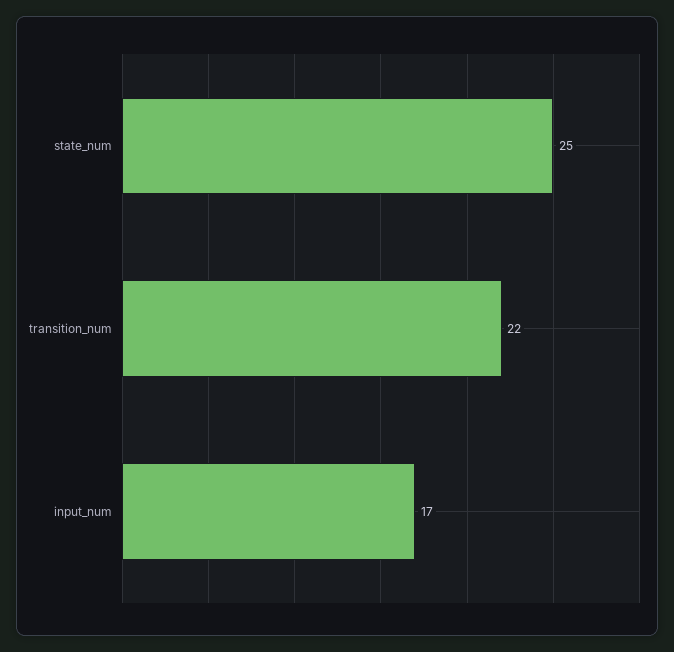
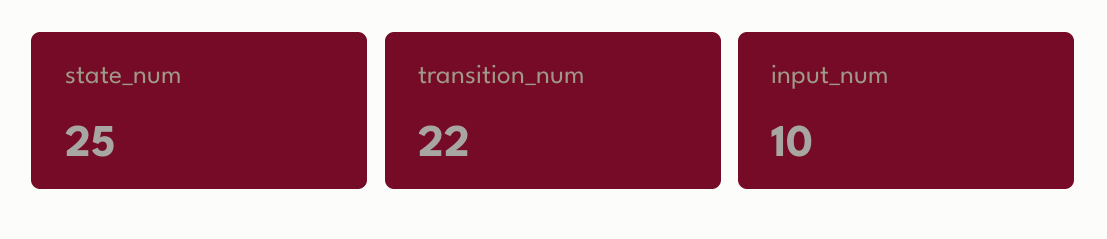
input_num: 17 -> 10

